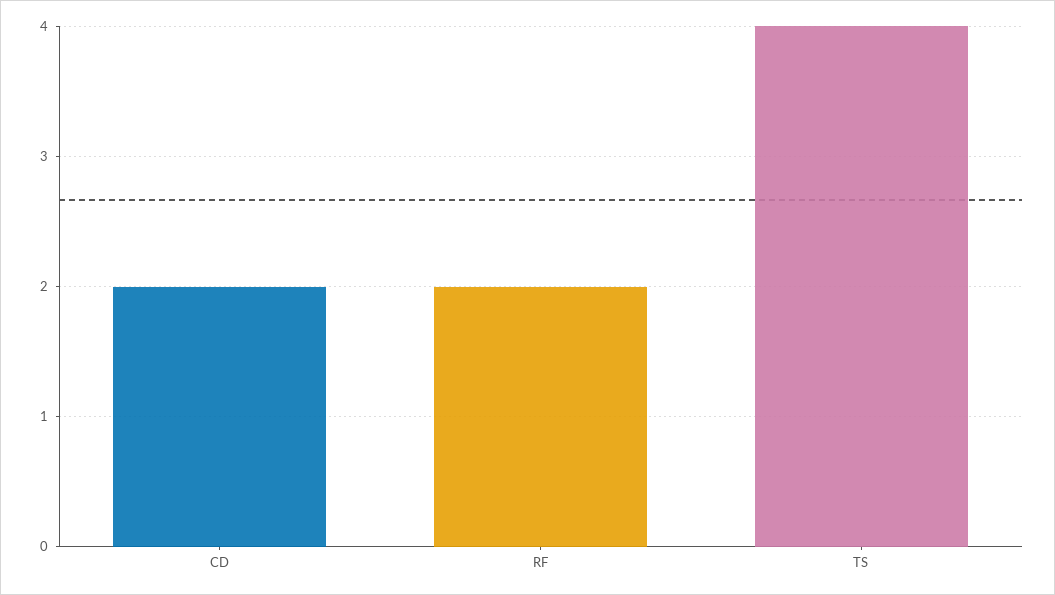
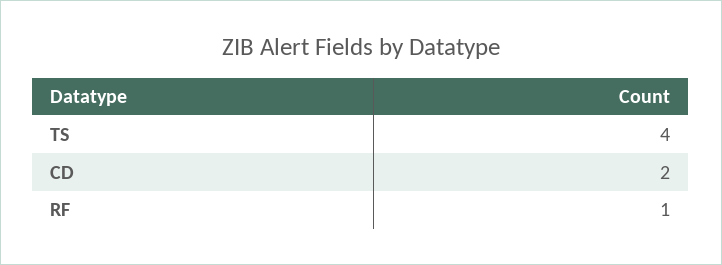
RF: 2 -> 1

